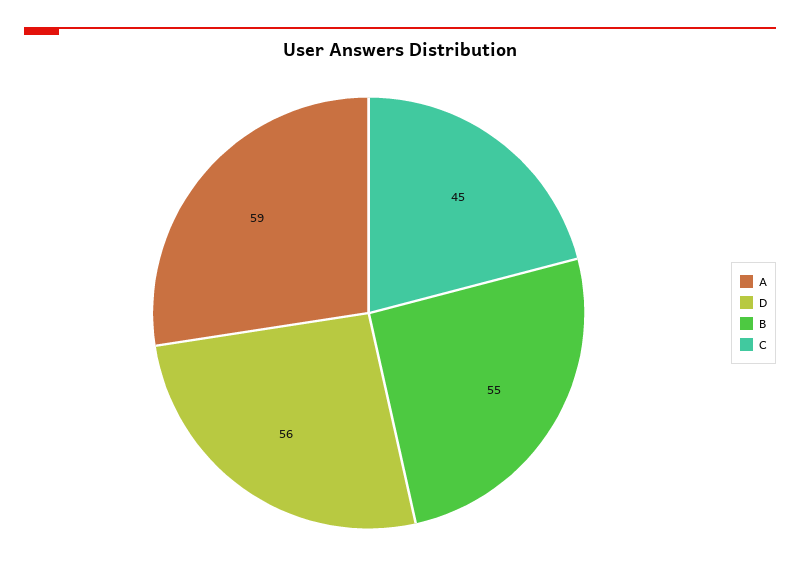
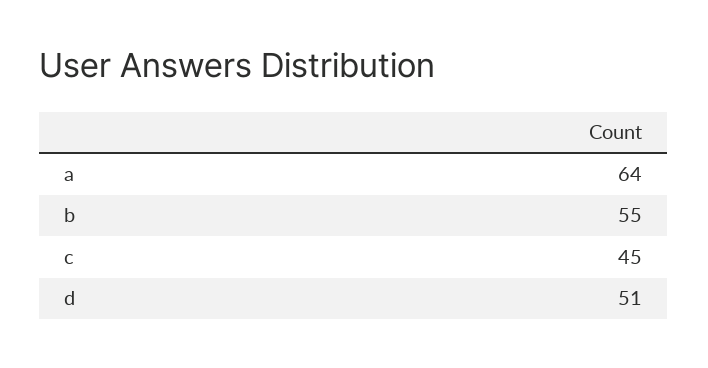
A: 59 -> 64
D: 56 -> 51

